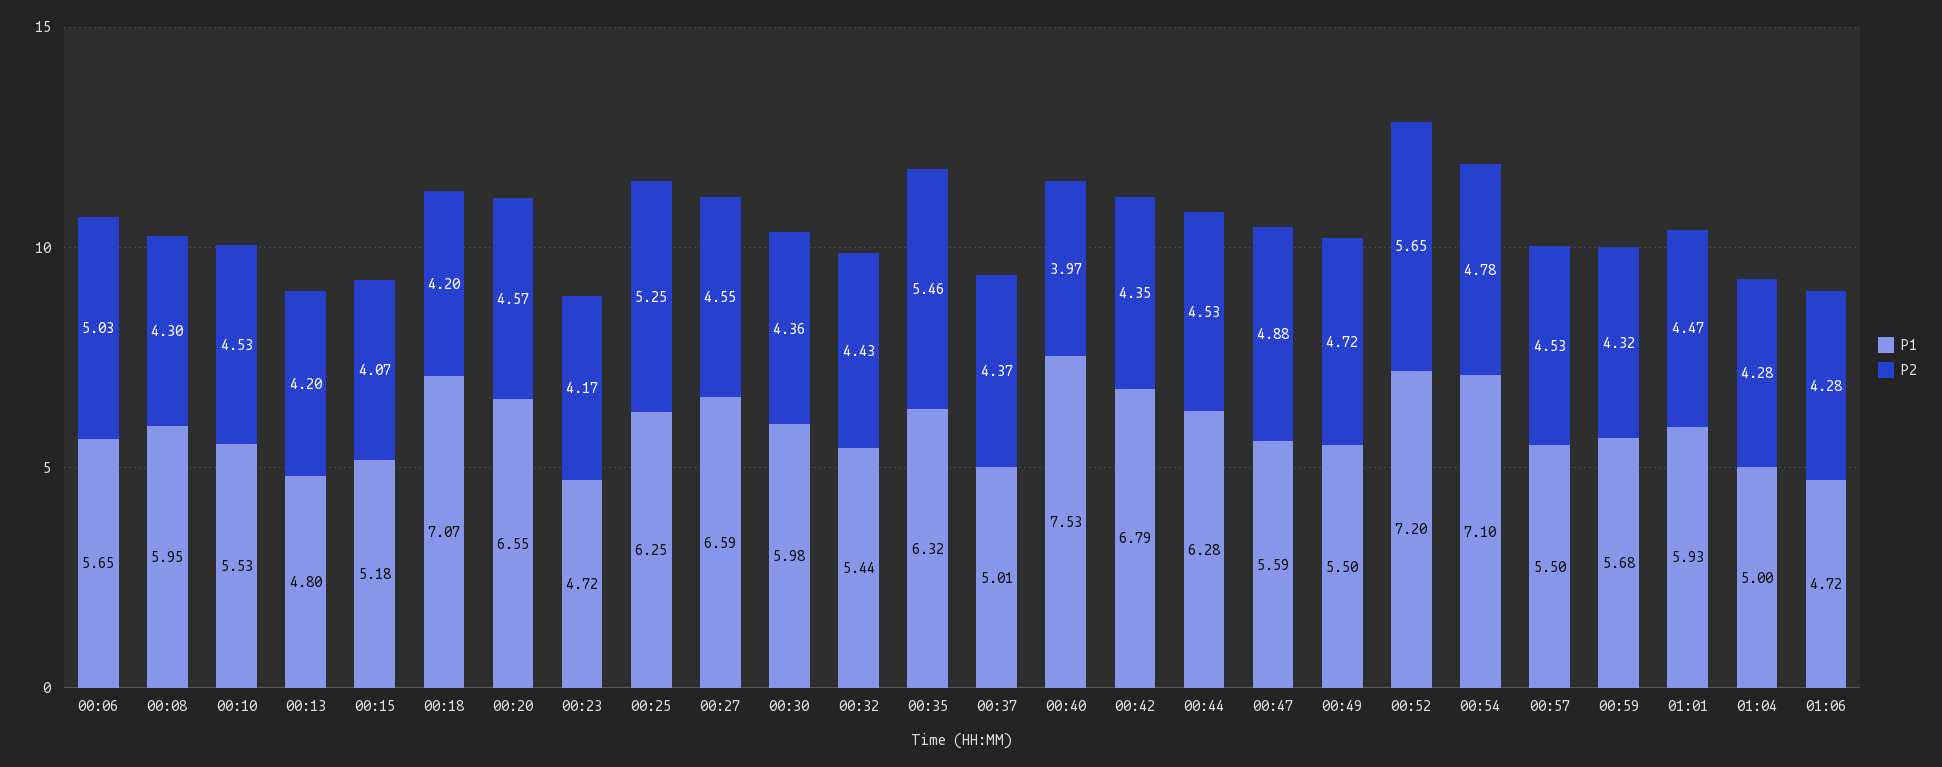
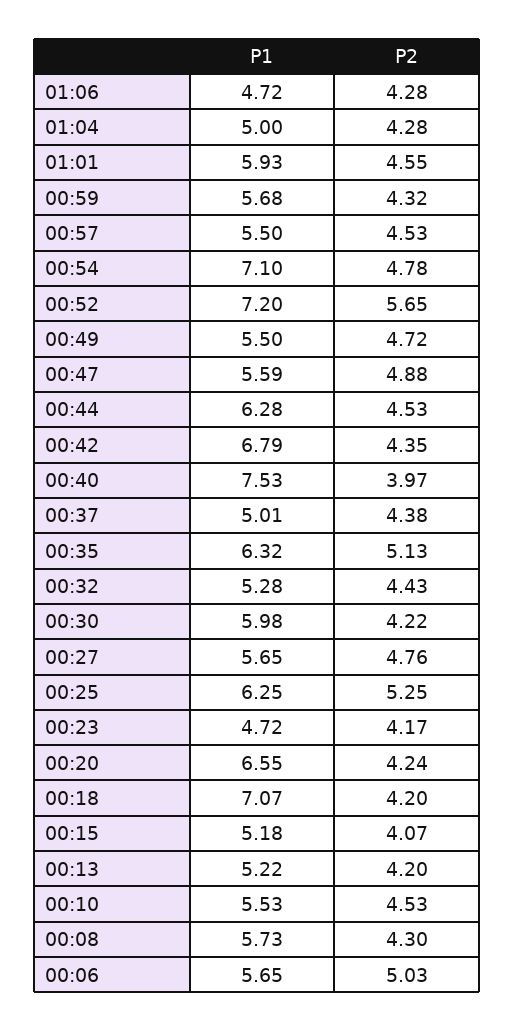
P1, 00:08: 5.95 -> 5.73
P1, 00:13: 4.8 -> 5.22
P2, 00:20: 4.57 -> 4.24
P1, 00:27: 6.59 -> 5.65
P2, 00:27: 4.55 -> 4.76
P2, 00:30: 4.36 -> 4.22
P1, 00:32: 5.44 -> 5.28
P2, 00:35: 5.46 -> 5.13
P2, 00:37: 4.37 -> 4.38
P2, 01:01: 4.47 -> 4.55

